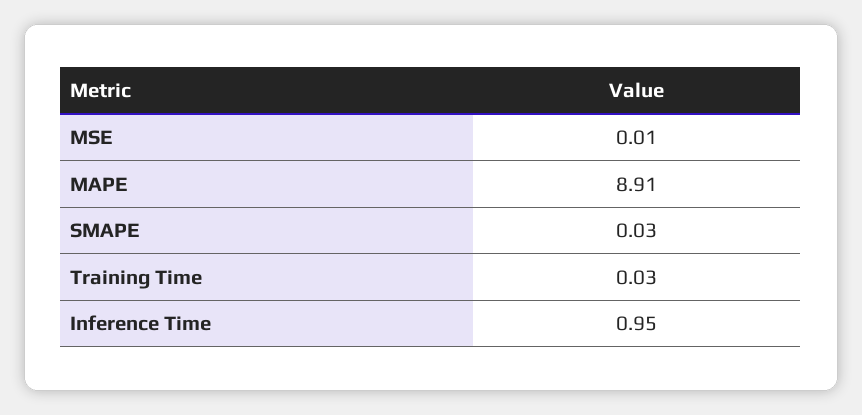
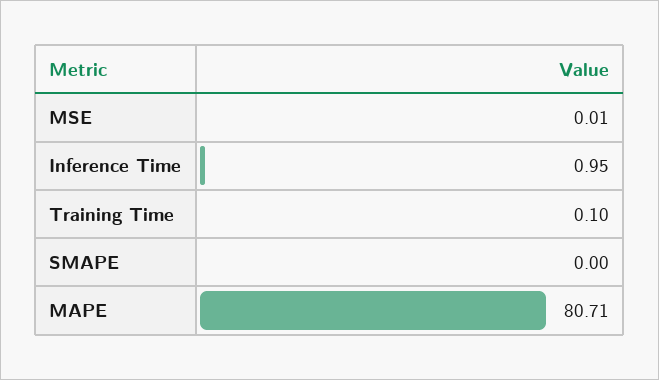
MAPE: 8.91 -> 80.71
SMAPE: 0.03 -> 0
Training Time: 0.03 -> 0.1

